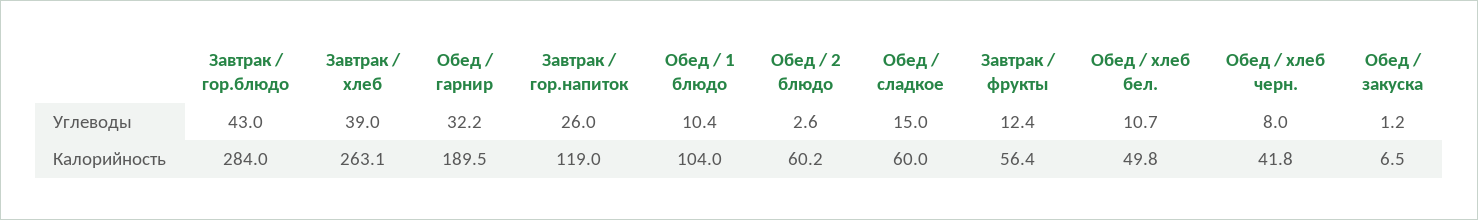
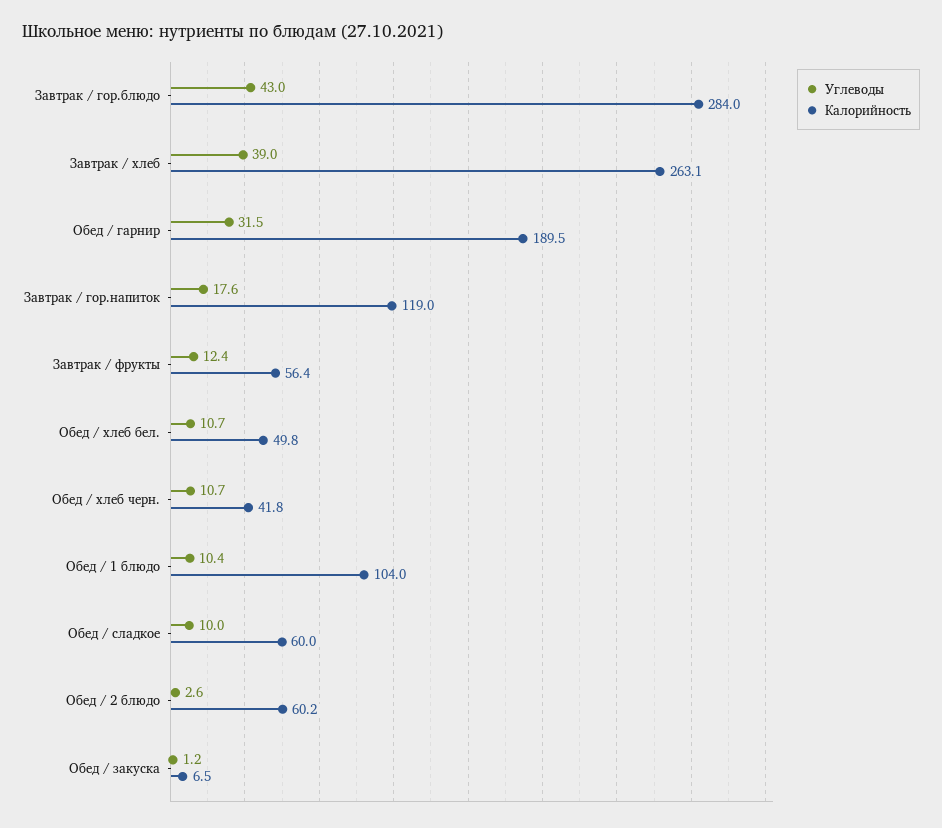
Углеводы, Обед / гарнир: 32.2 -> 31.5
Углеводы, Завтрак / гор.напиток: 26 -> 17.6
Углеводы, Обед / сладкое: 15 -> 10
Углеводы, Обед / хлеб черн.: 8 -> 10.7

